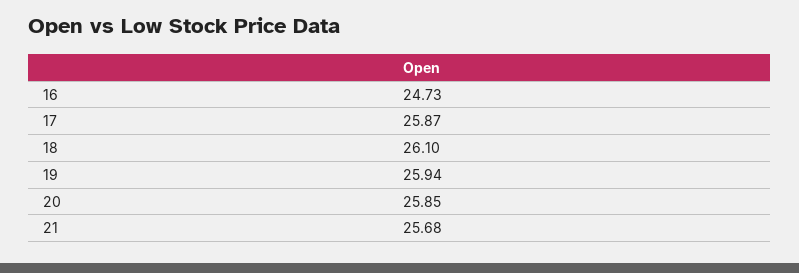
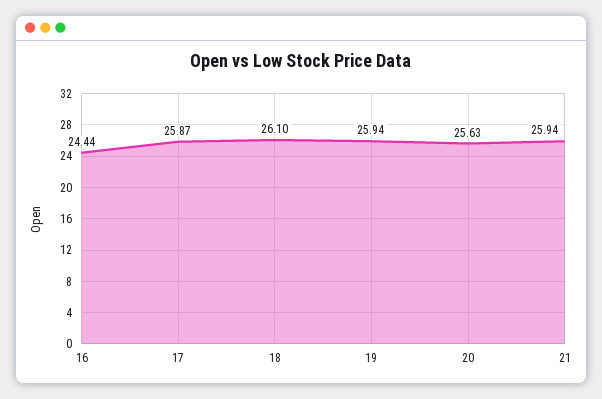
16: 24.73 -> 24.44
20: 25.85 -> 25.63
21: 25.68 -> 25.94

